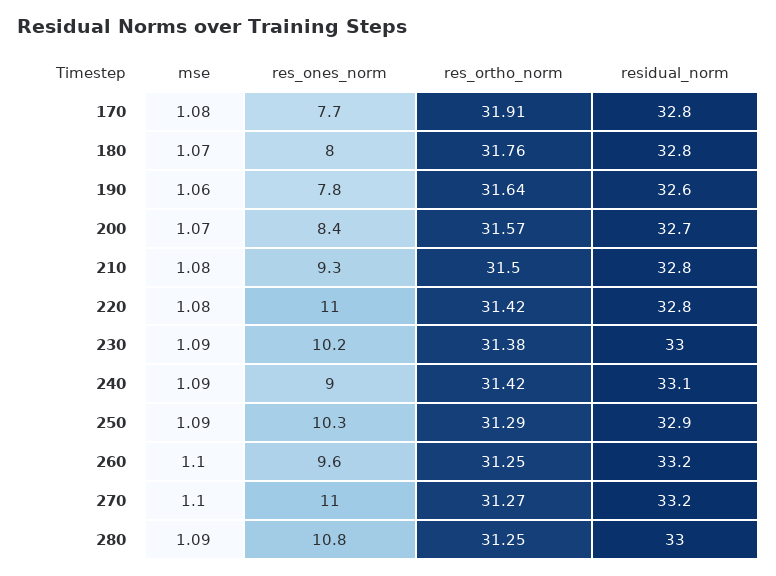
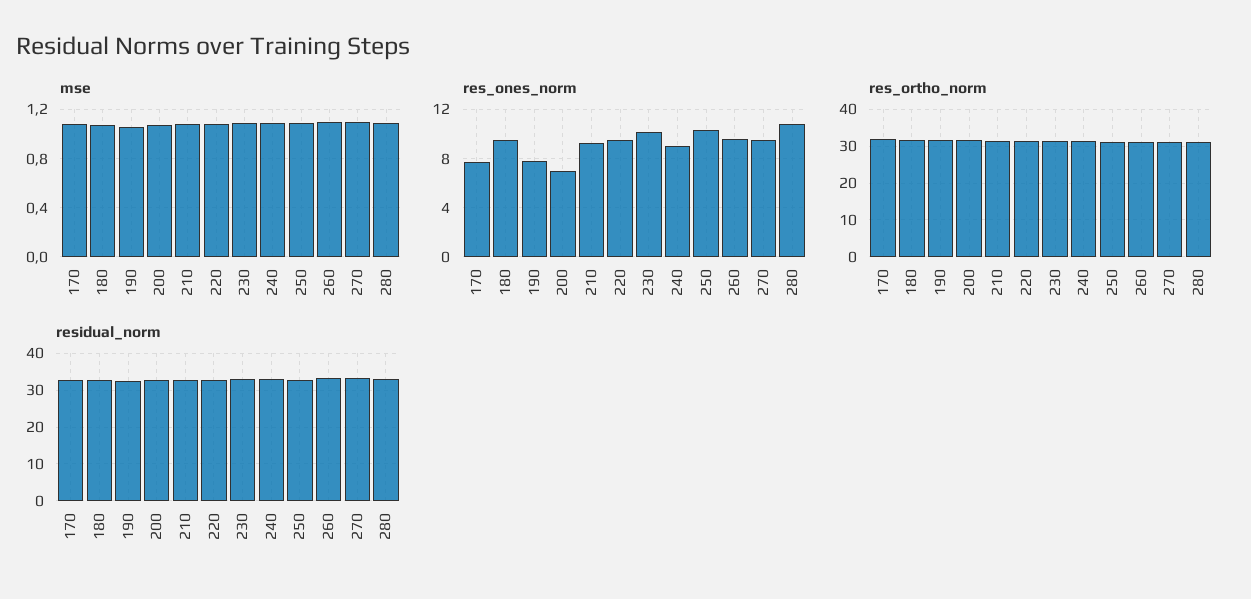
res_ones_norm, 180: 8 -> 9.5
res_ones_norm, 200: 8.4 -> 7
res_ones_norm, 220: 11 -> 9.5
res_ones_norm, 270: 11 -> 9.5

